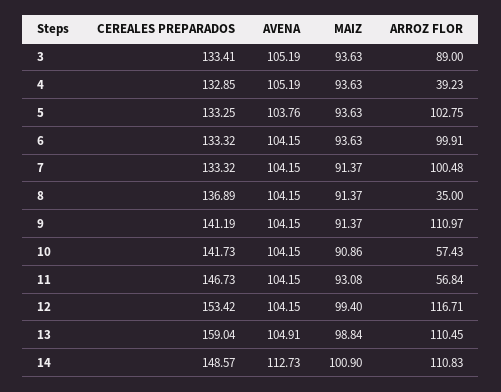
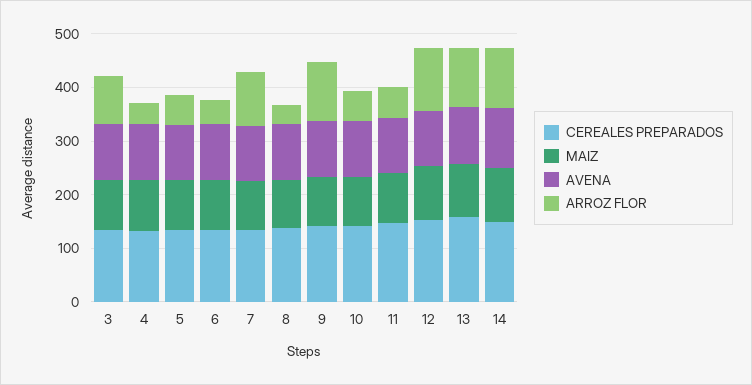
ARROZ FLOR, 5: 102.75 -> 60
ARROZ FLOR, 6: 99.91 -> 40

